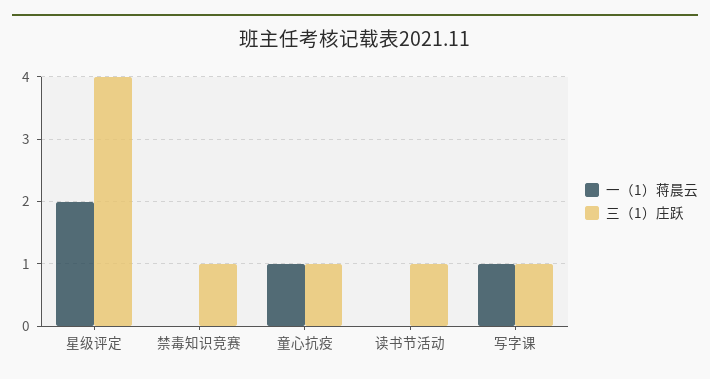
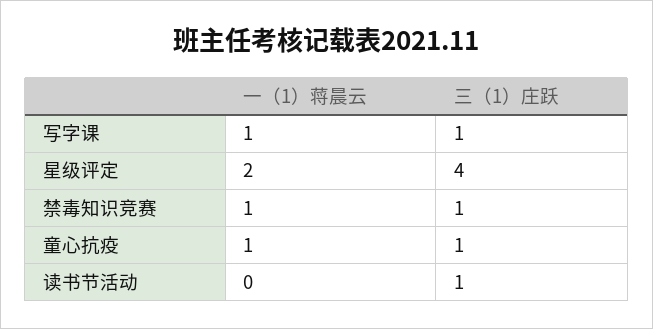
一（1）蒋晨云, 禁毒知识竞赛: 0 -> 1

